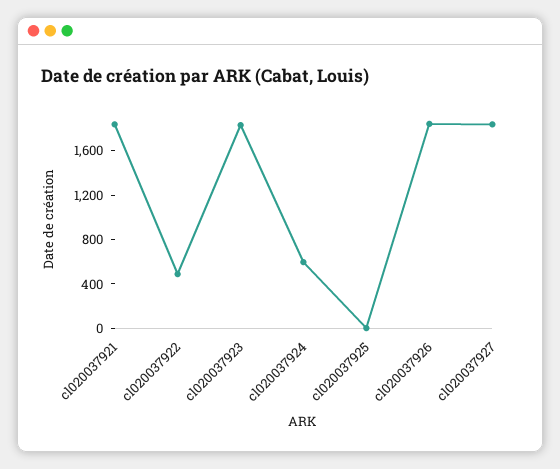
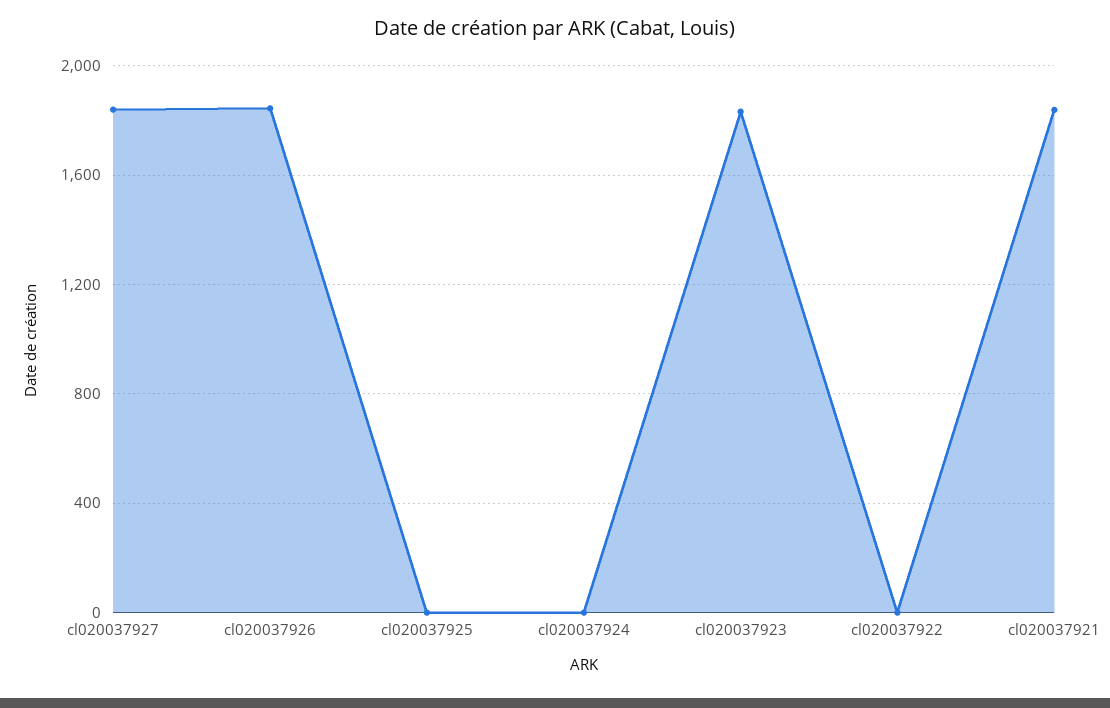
cl020037922: 500 -> 0
cl020037924: 600 -> 0

